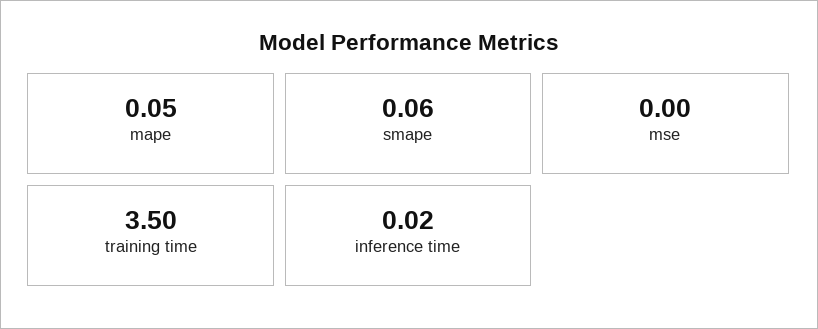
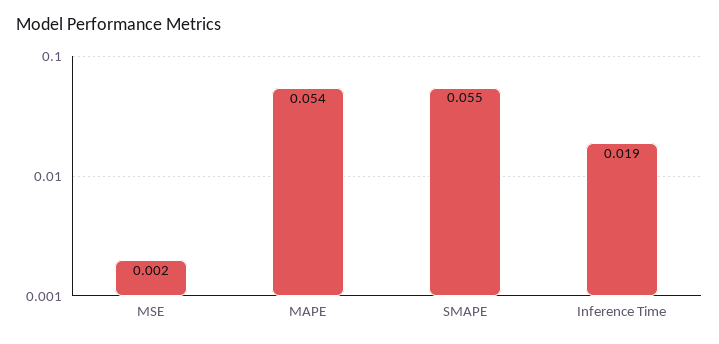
training time: 3.5 -> none

